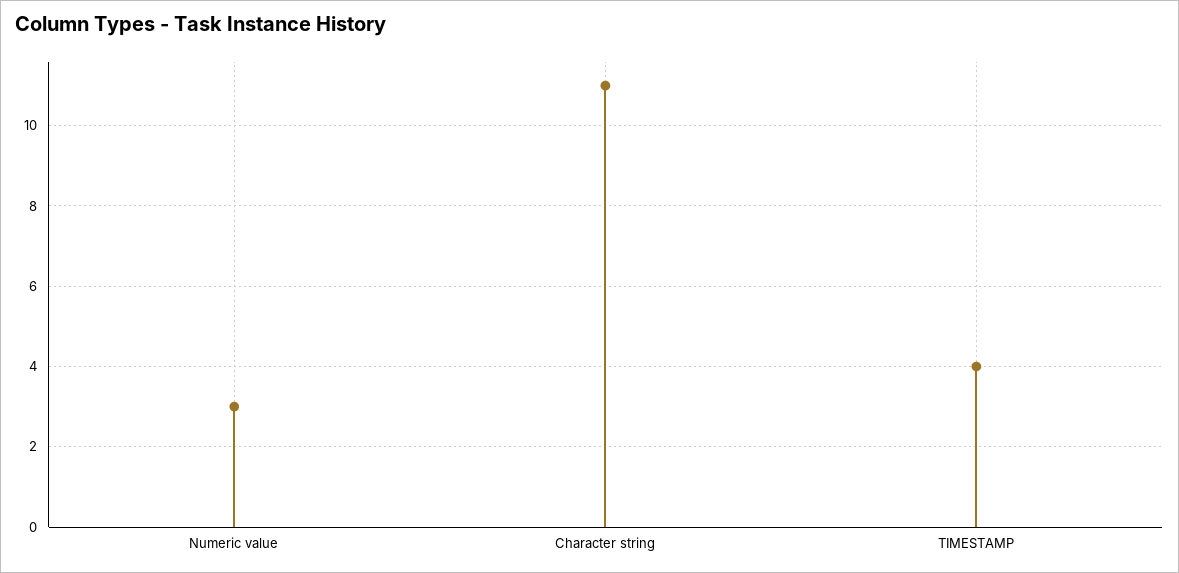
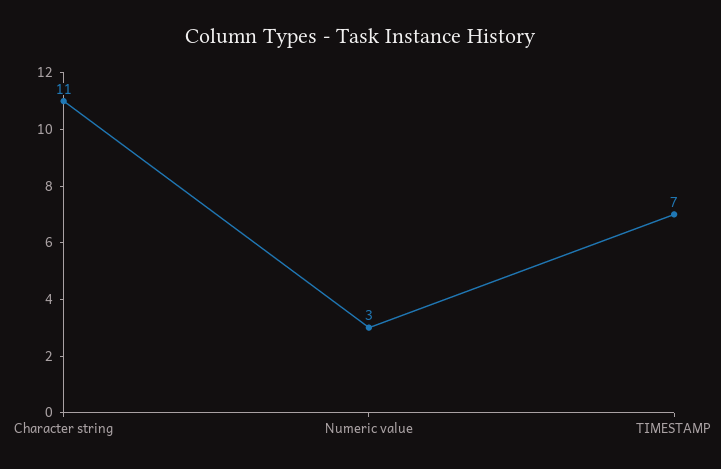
TIMESTAMP: 4 -> 7

